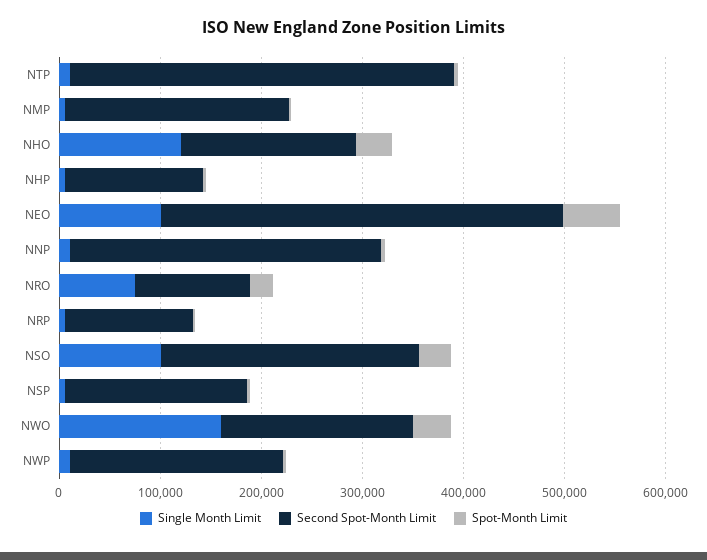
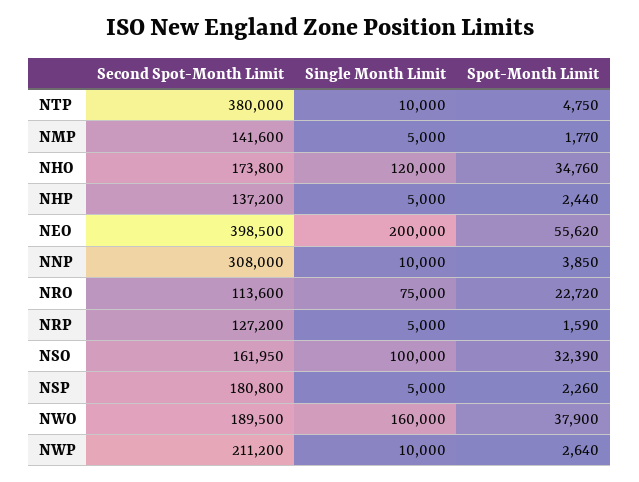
Second Spot-Month Limit, NMP: 220000 -> 141600
Single Month Limit, NEO: 100000 -> 200000
Second Spot-Month Limit, NSO: 260000 -> 161950

